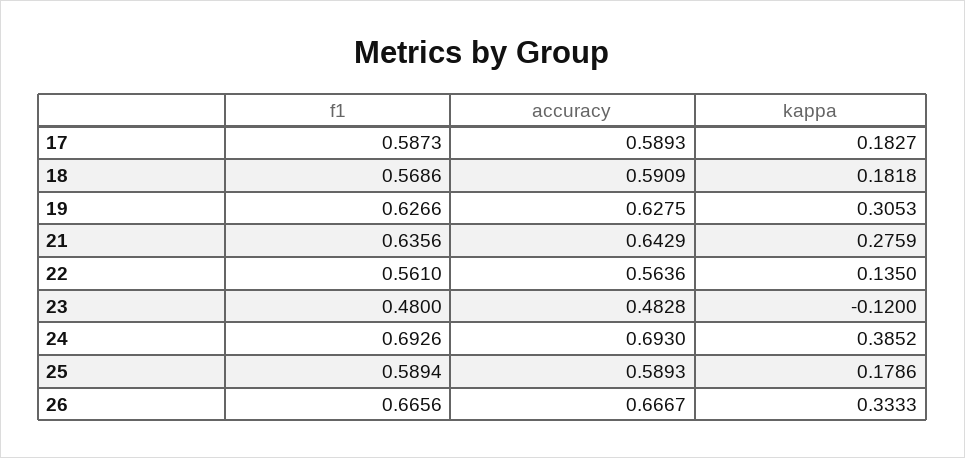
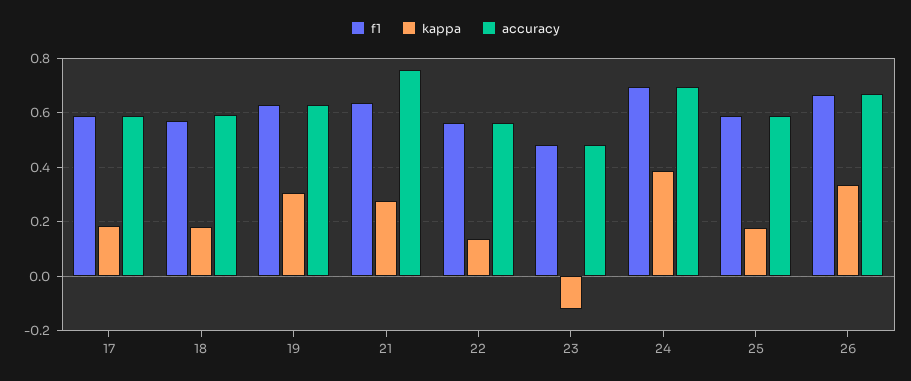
accuracy, 21: 0.6429 -> 0.75

